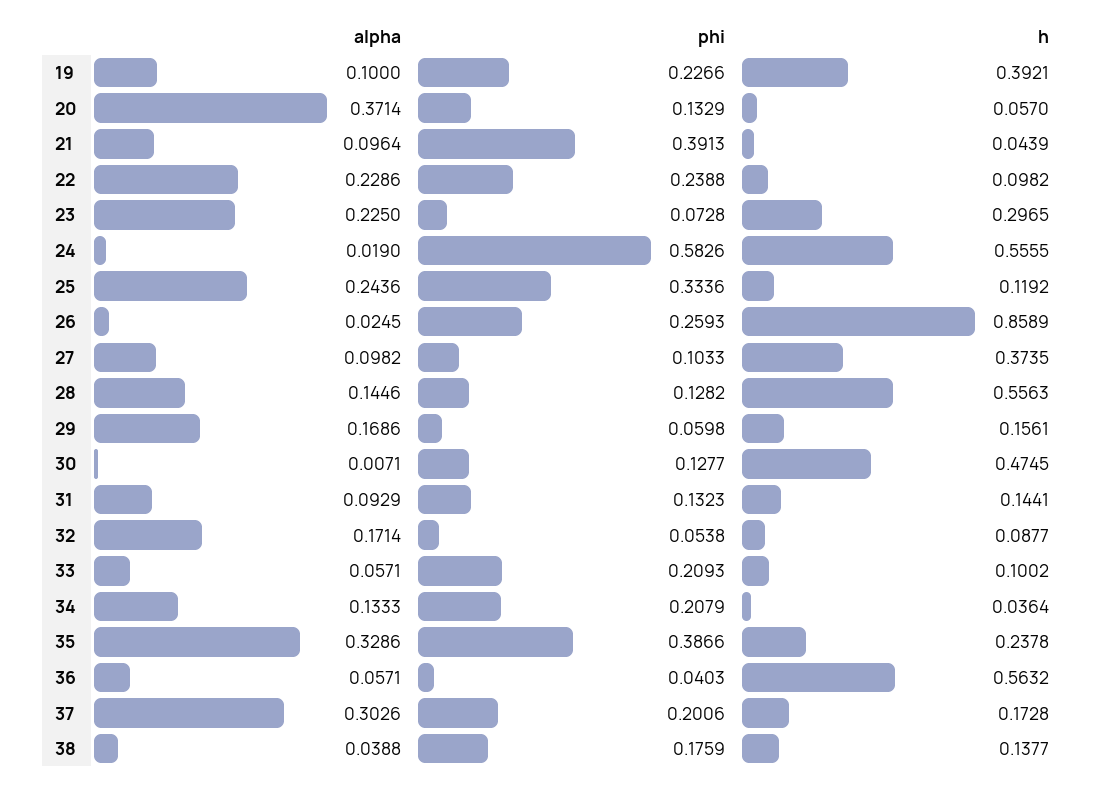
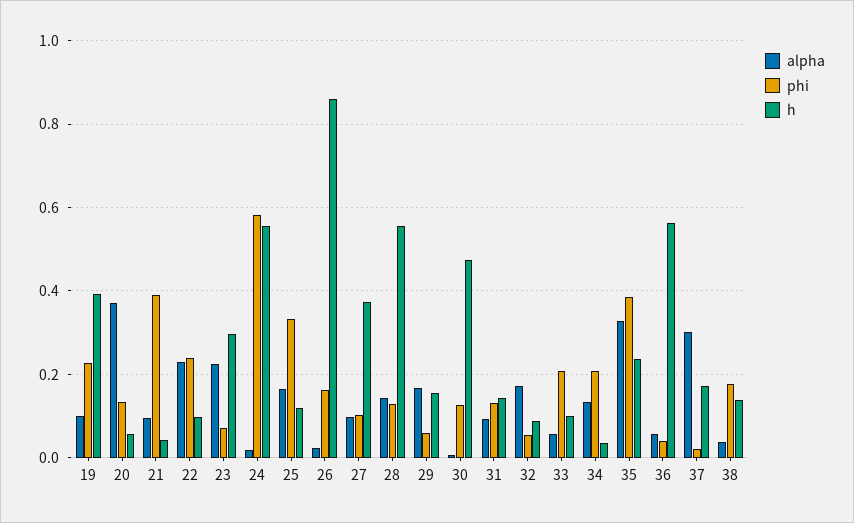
alpha, 25: 0.2436 -> 0.16
phi, 26: 0.2593 -> 0.16
phi, 37: 0.2006 -> 0.02

